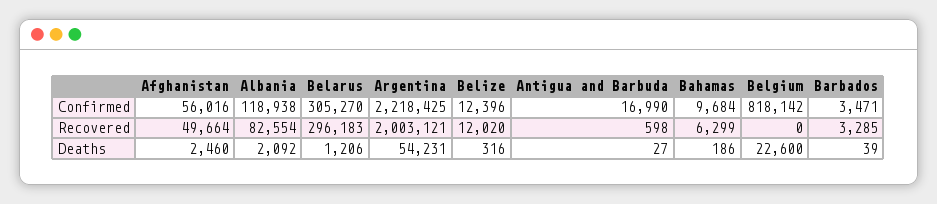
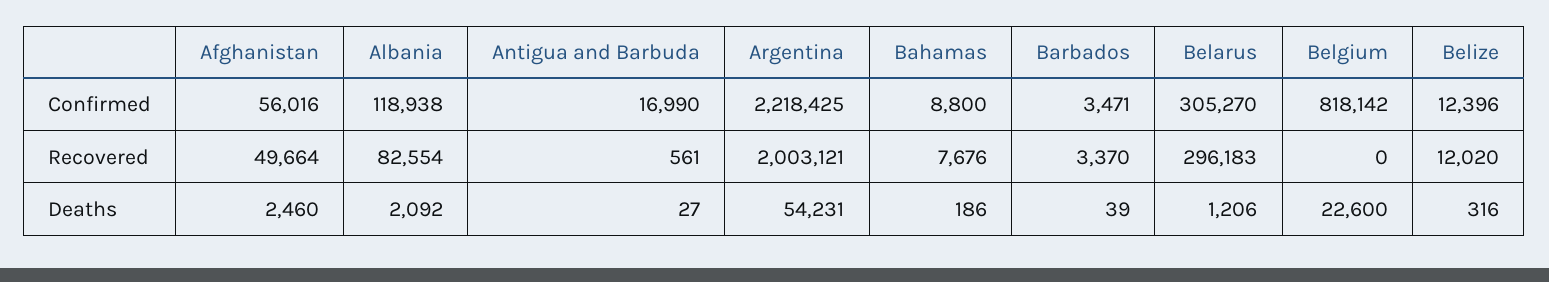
Bahamas, Confirmed: 9684 -> 8800
Antigua and Barbuda, Recovered: 598 -> 561
Bahamas, Recovered: 6299 -> 7676
Barbados, Recovered: 3285 -> 3370

